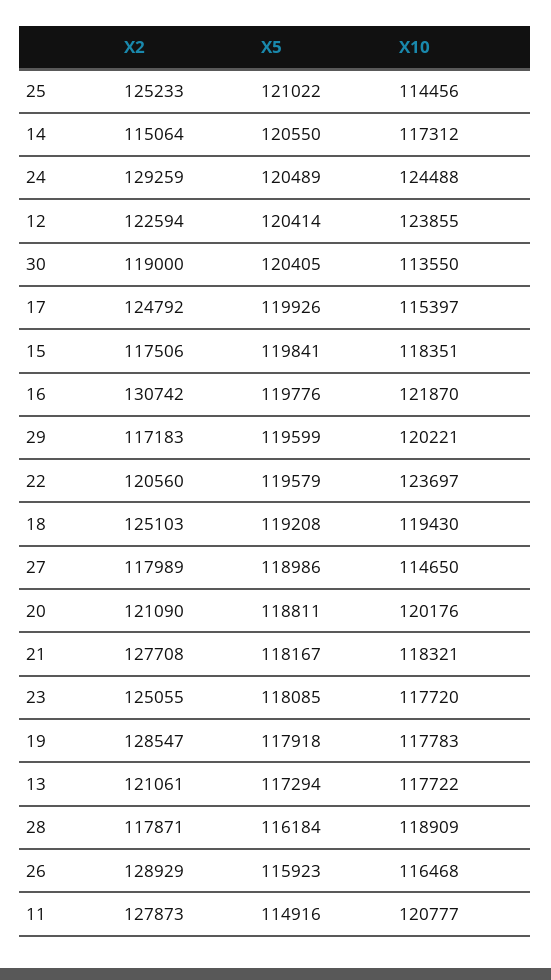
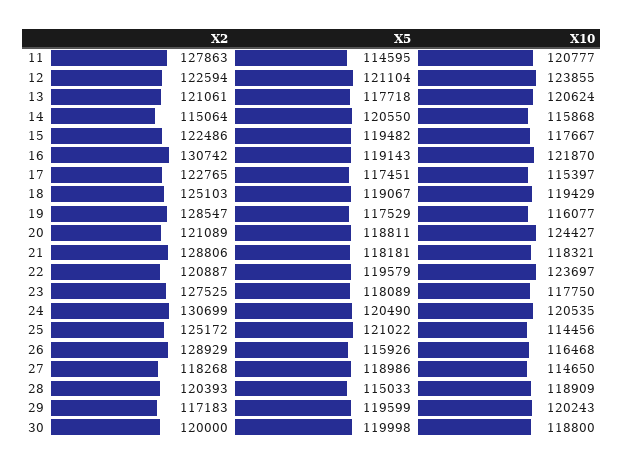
X2, 25: 125233 -> 125172
X10, 14: 117312 -> 115868
X2, 24: 129259 -> 130699
X5, 24: 120489 -> 120490
X10, 24: 124488 -> 120535
X5, 12: 120414 -> 121104
X2, 30: 119000 -> 120000
X5, 30: 120405 -> 119998
X10, 30: 113550 -> 118800
X2, 17: 124792 -> 122765
X5, 17: 119926 -> 117451
X2, 15: 117506 -> 122486
X5, 15: 119841 -> 119482
X10, 15: 118351 -> 117667
X5, 16: 119776 -> 119143
X10, 29: 120221 -> 120243
X2, 22: 120560 -> 120887
X5, 18: 119208 -> 119067
X10, 18: 119430 -> 119429
X2, 27: 117989 -> 118268
X2, 20: 121090 -> 121089
X10, 20: 120176 -> 124427
X2, 21: 127708 -> 128806
X5, 21: 118167 -> 118181
X2, 23: 125055 -> 127525
X5, 23: 118085 -> 118089
X10, 23: 117720 -> 117750
X5, 19: 117918 -> 117529
X10, 19: 117783 -> 116077
X5, 13: 117294 -> 117718
X10, 13: 117722 -> 120624
X2, 28: 117871 -> 120393
X5, 28: 116184 -> 115033
X5, 26: 115923 -> 115926
X2, 11: 127873 -> 127863
X5, 11: 114916 -> 114595

